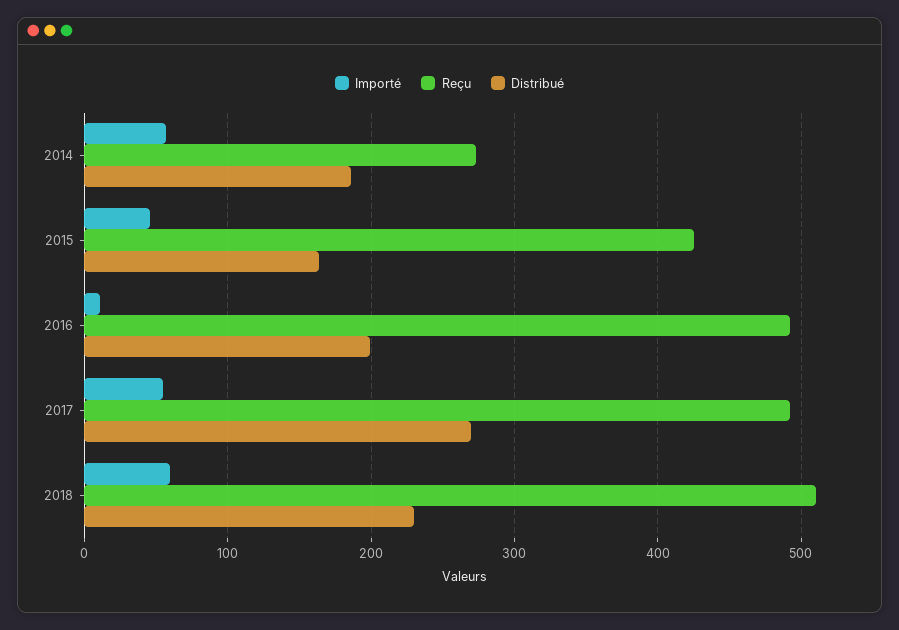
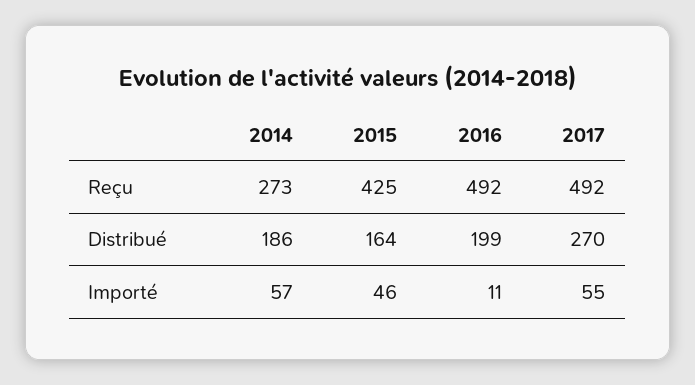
Importé, 2018: 60 -> none
Reçu, 2018: 510 -> none
Distribué, 2018: 230 -> none

